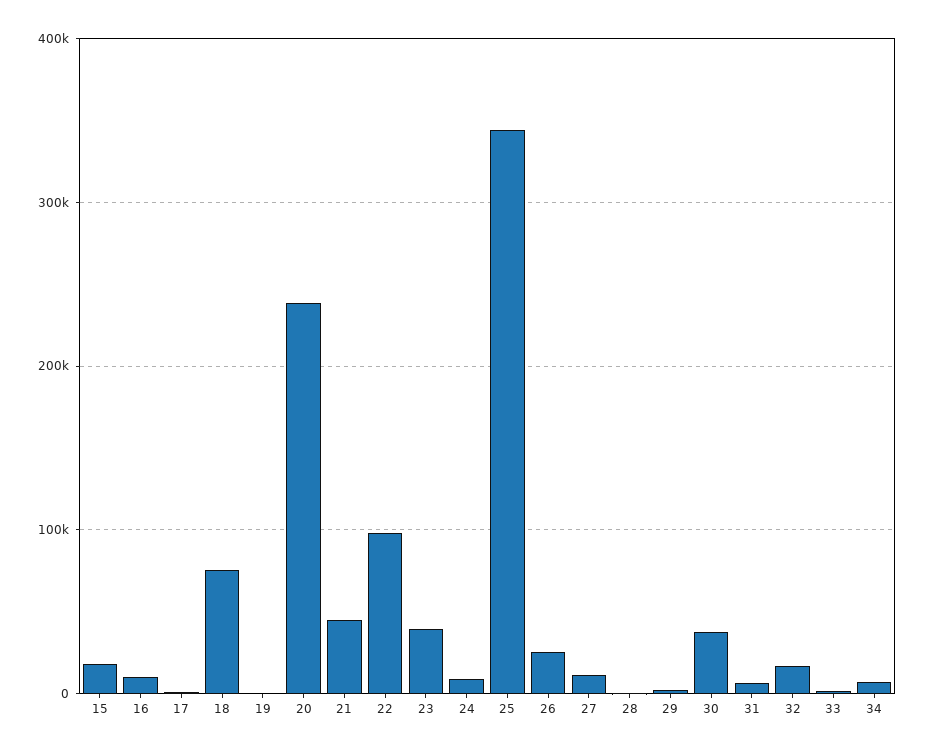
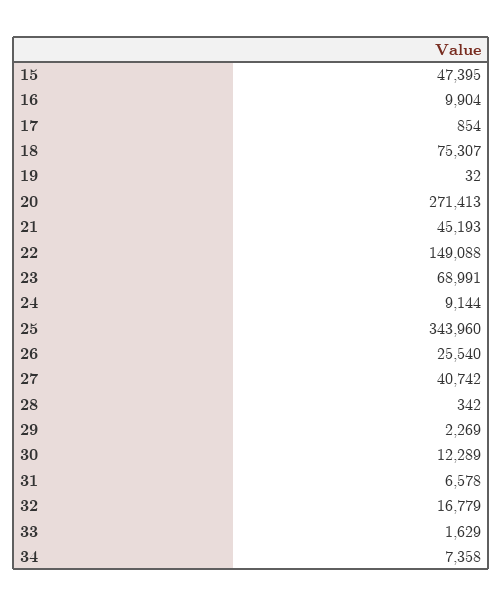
15: 20000 -> 47395
20: 240000 -> 271413
22: 100000 -> 149088
23: 40000 -> 68991
27: 10000 -> 40742
30: 40000 -> 12289

